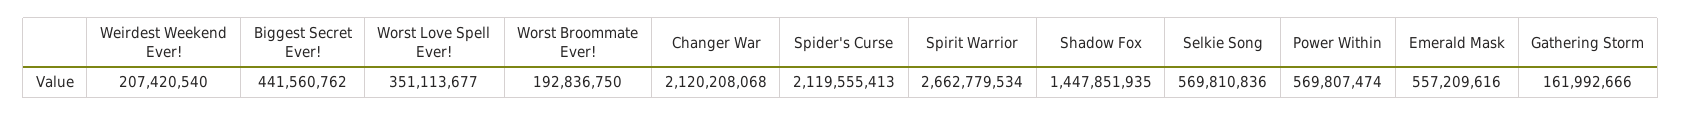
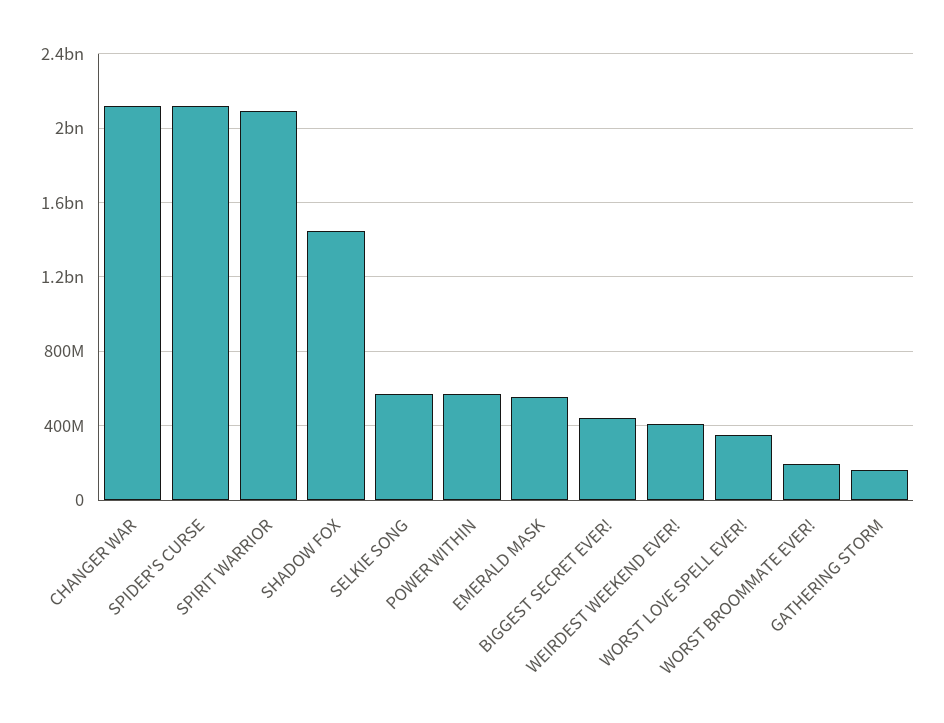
Weirdest Weekend Ever!: 207420540 -> 400000000
Spirit Warrior: 2662779534 -> 2100000000

